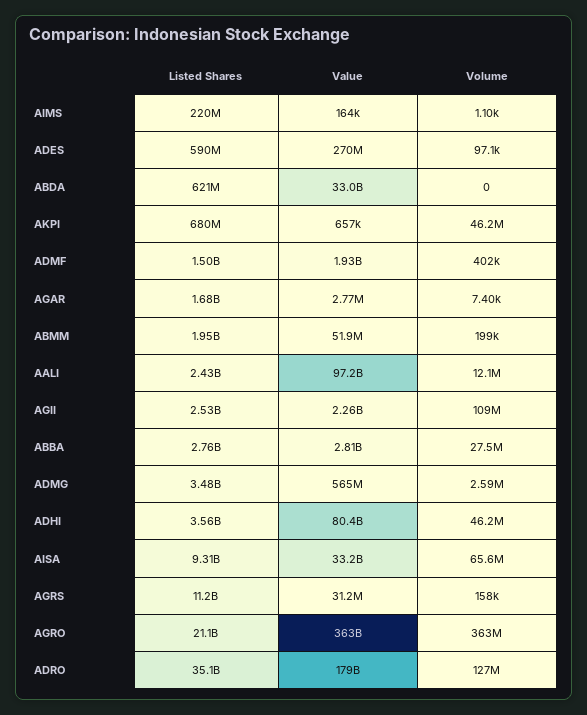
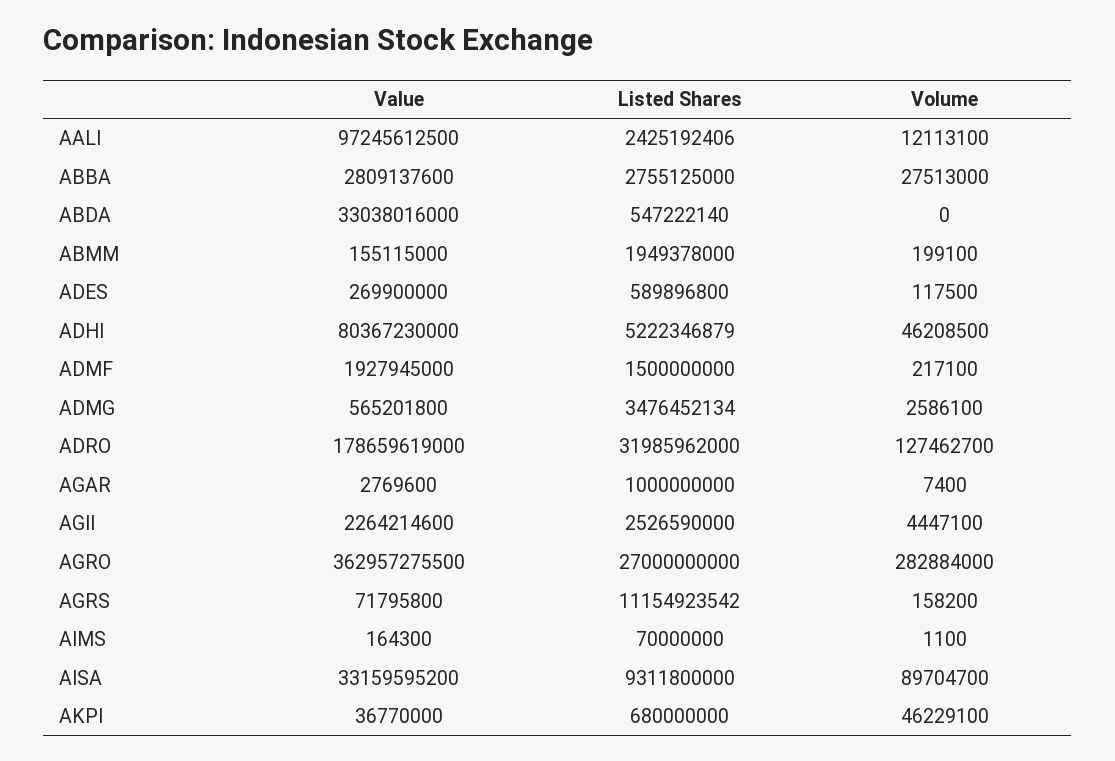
Listed Shares, AIMS: 220000000 -> 70000000
Volume, ADES: 97100 -> 117500
Listed Shares, ABDA: 621000000 -> 547222140
Value, AKPI: 657000 -> 36770000
Volume, ADMF: 402000 -> 217100
Listed Shares, AGAR: 1680000000 -> 1000000000
Value, ABMM: 51900000 -> 155115000
Volume, AGII: 109000000 -> 4447100
Listed Shares, ADHI: 3560000000 -> 5222346879
Volume, AISA: 65600000 -> 89704700
Value, AGRS: 31200000 -> 71795800
Listed Shares, AGRO: 21100000000 -> 27000000000
Volume, AGRO: 363000000 -> 282884000
Listed Shares, ADRO: 35100000000 -> 31985962000

